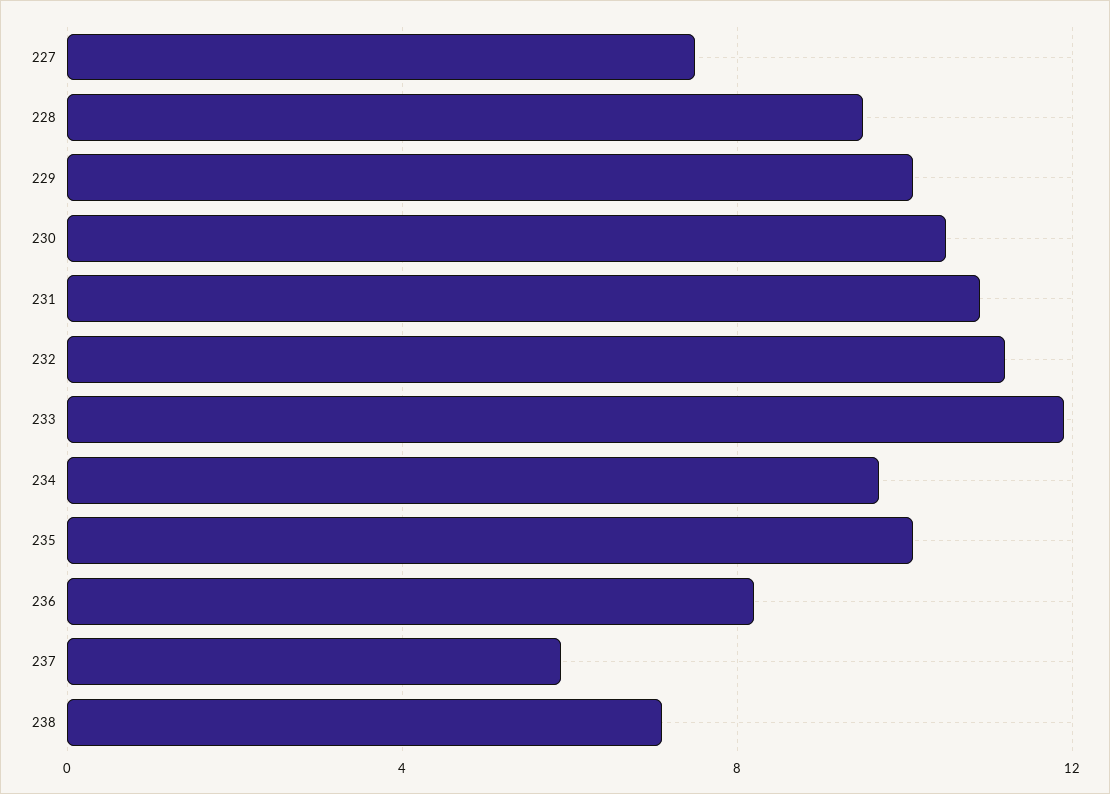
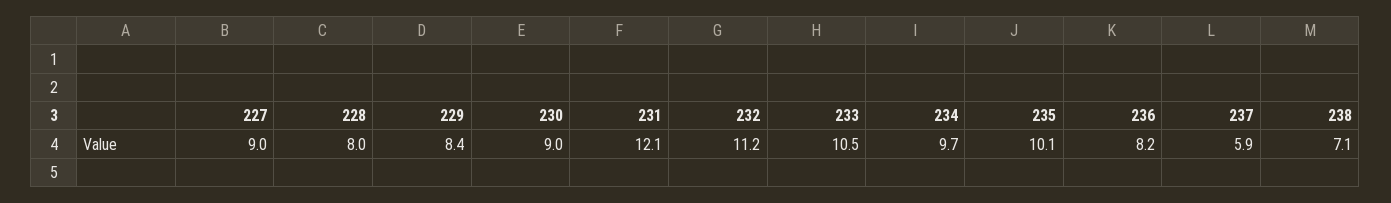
227: 7.5 -> 9
228: 9.5 -> 8
229: 10 -> 8.4
230: 10.5 -> 9
231: 11 -> 12.1
233: 12 -> 10.5

